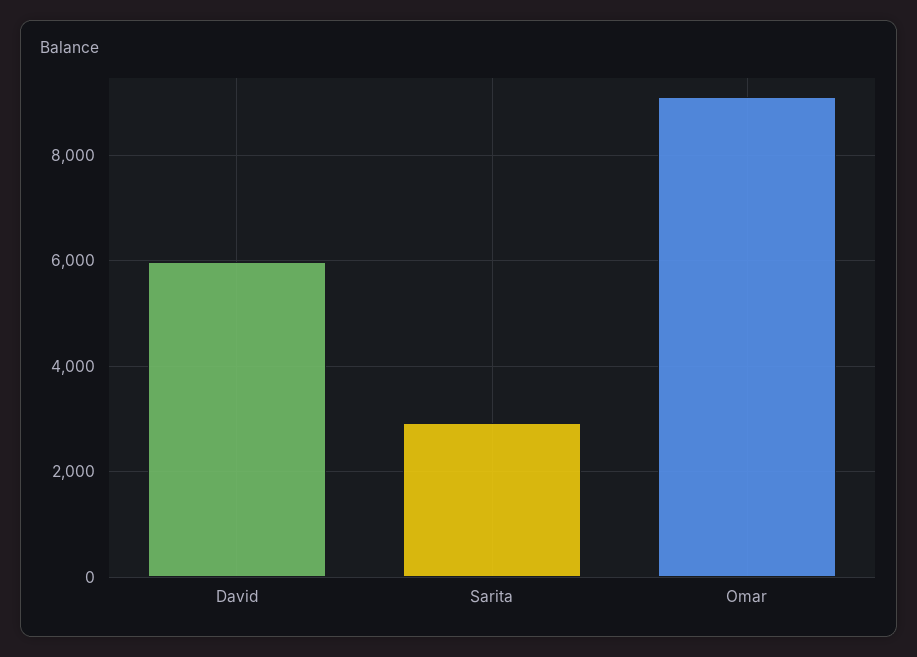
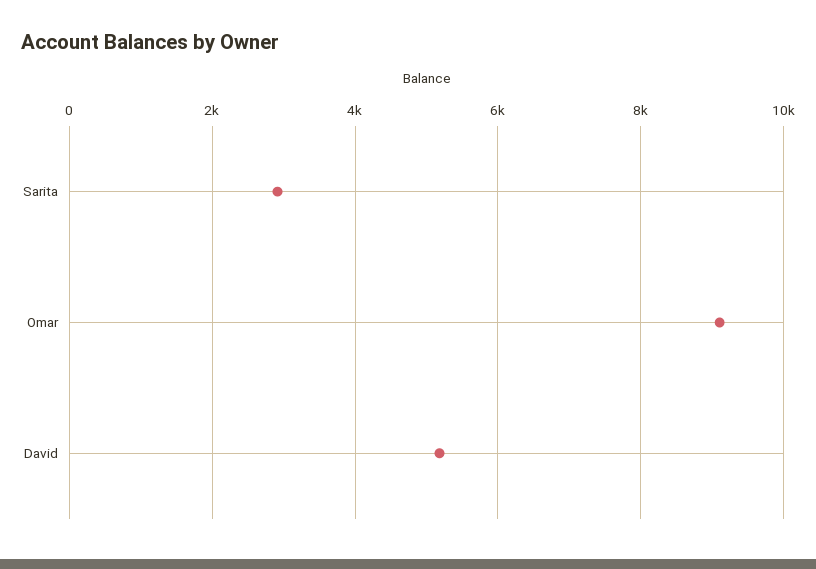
David: 6000 -> 5200

